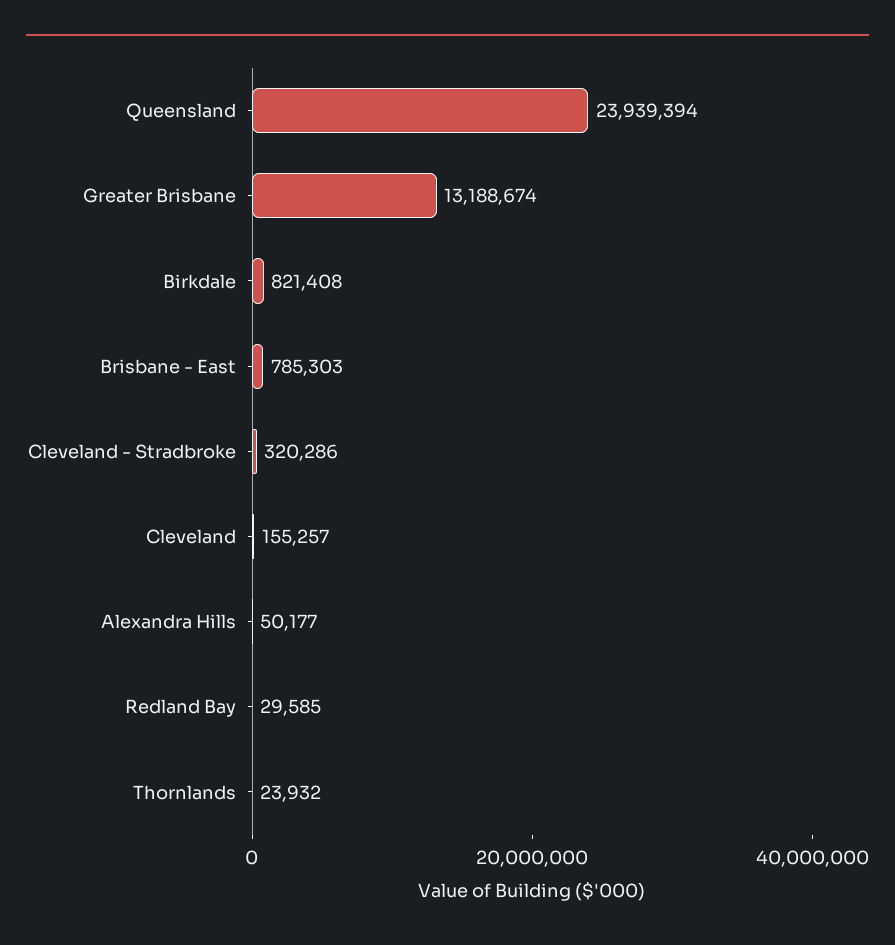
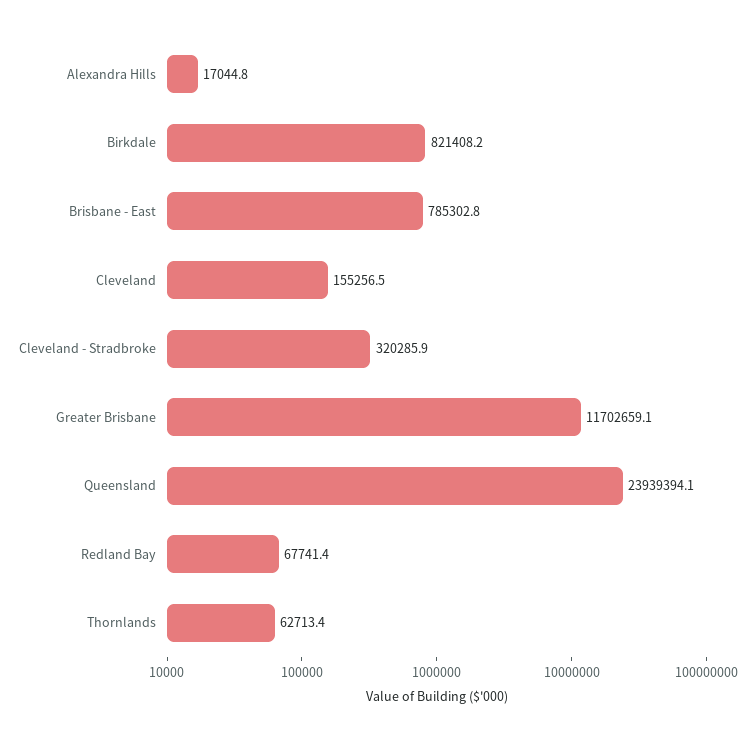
Greater Brisbane: 13188674 -> 11702659.1
Alexandra Hills: 50177 -> 17044.8
Redland Bay: 29585 -> 67741.4
Thornlands: 23932 -> 62713.4

